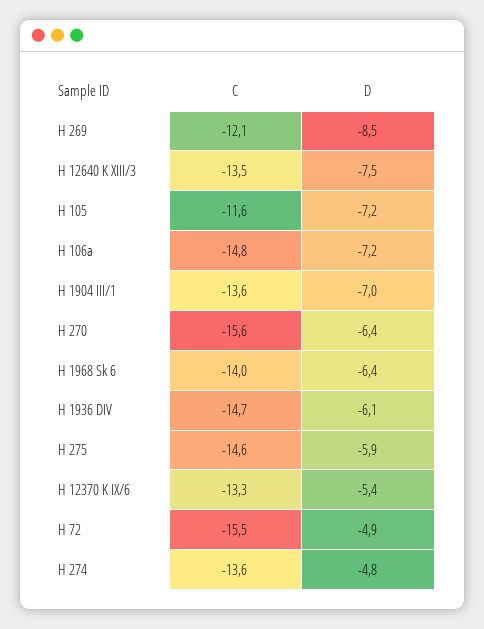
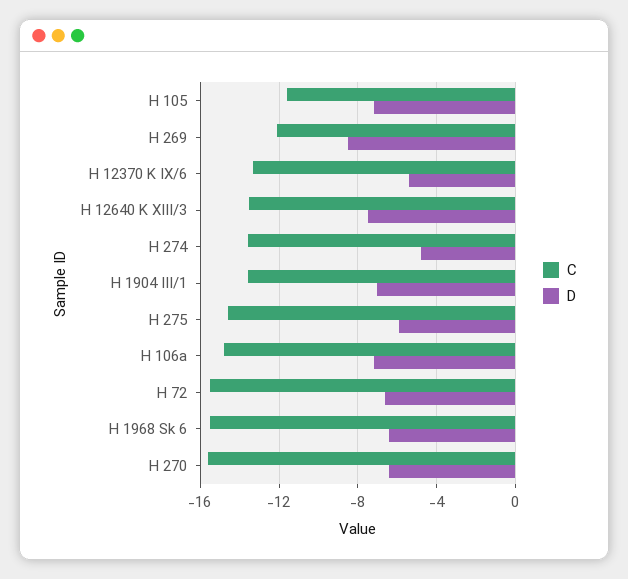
C, H 1968 Sk 6: -14 -> -15.5
C, H 1936 DIV: -14.7 -> none
D, H 1936 DIV: -6.1 -> none
D, H 72: -4.9 -> -6.5

